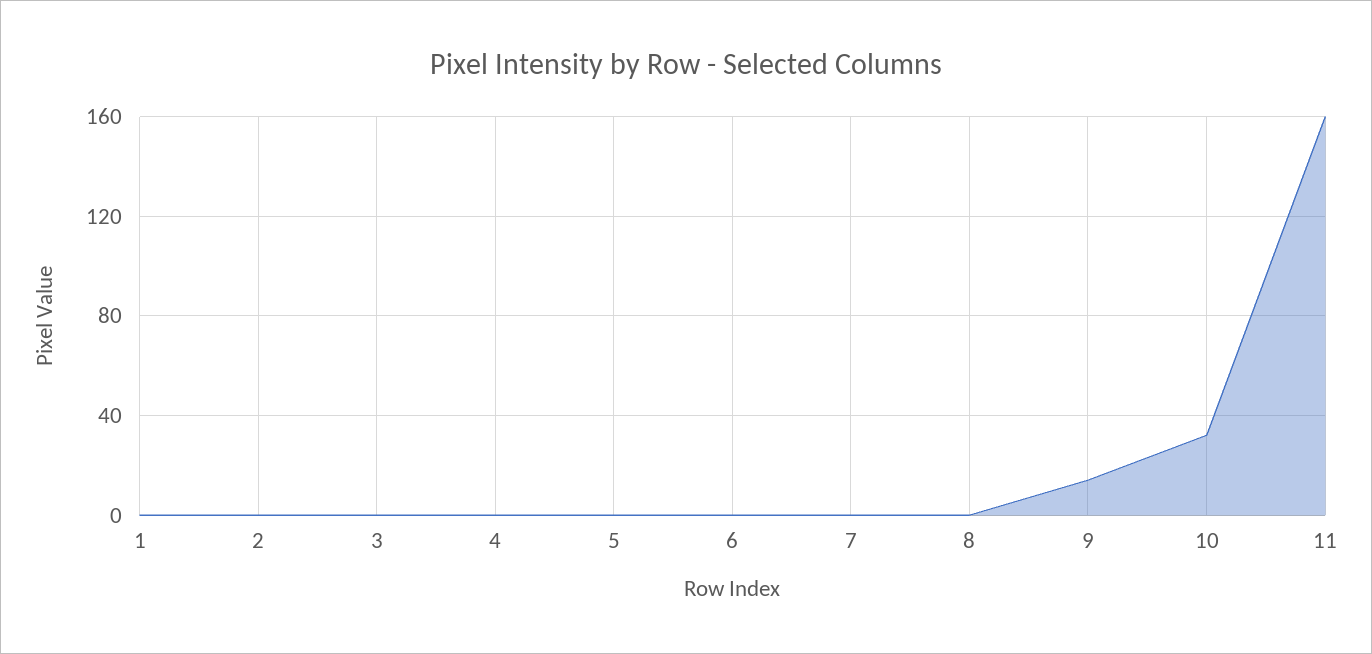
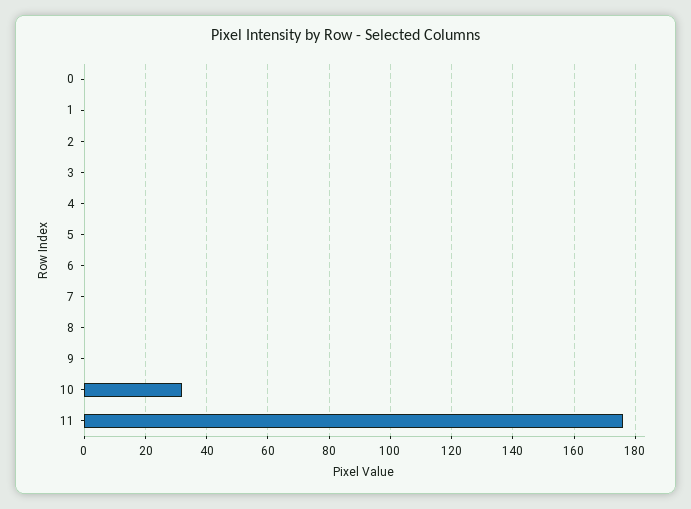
9: 15 -> 0
11: 160 -> 175
0: none -> 0

